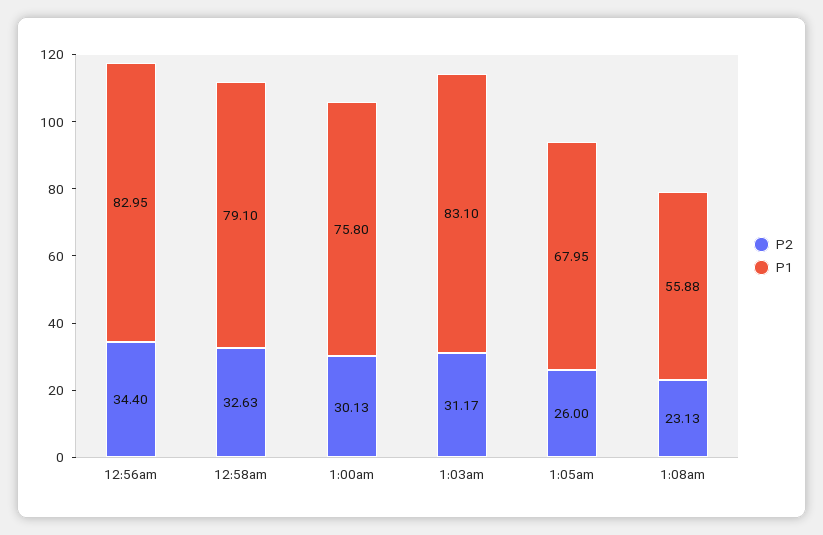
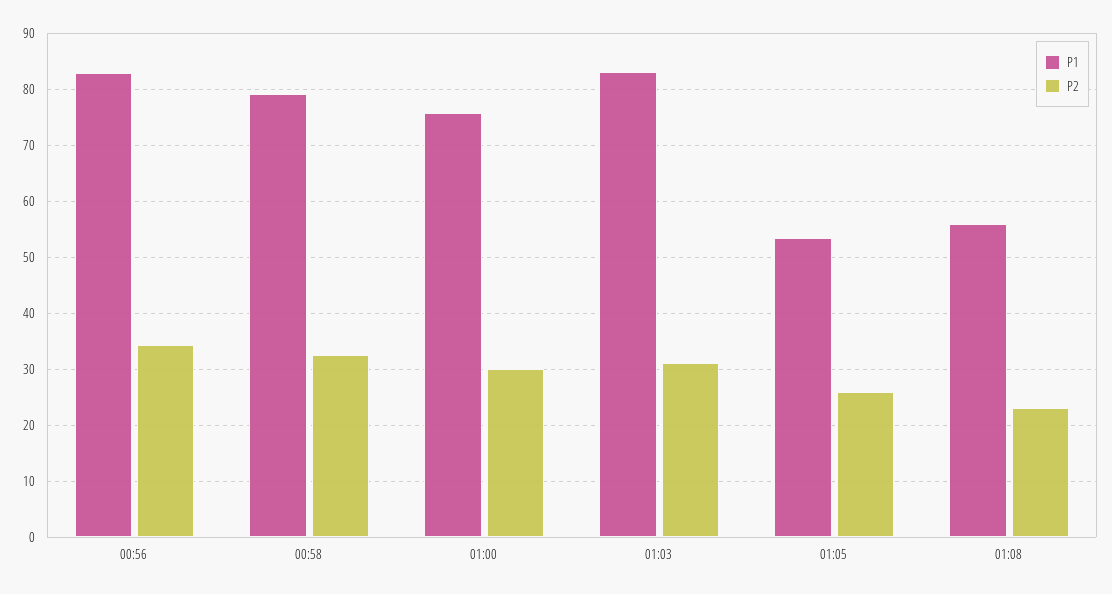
P1, 1:05am: 67.95 -> 54

